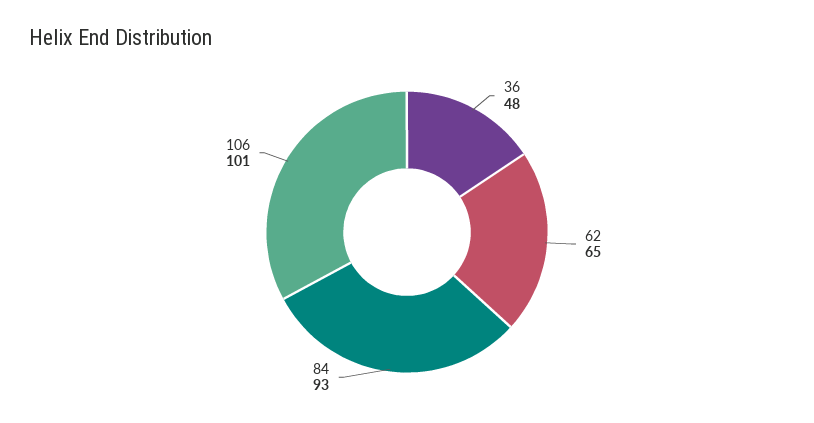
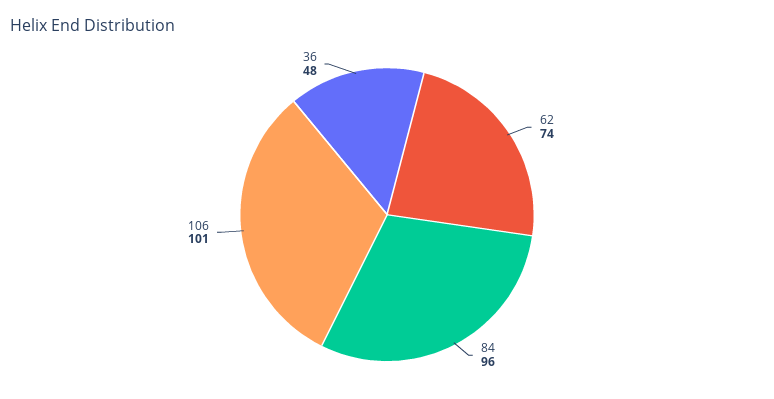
62: 65 -> 74
84: 93 -> 96

